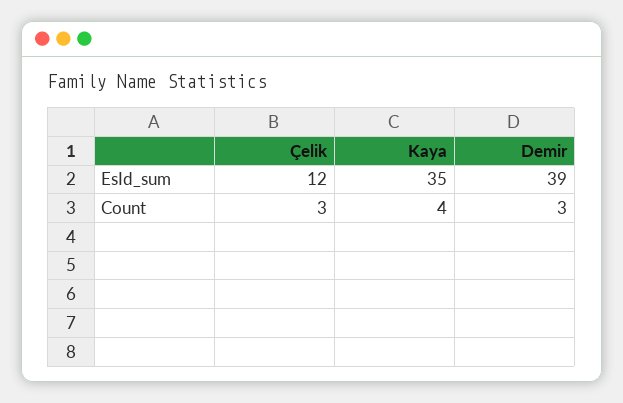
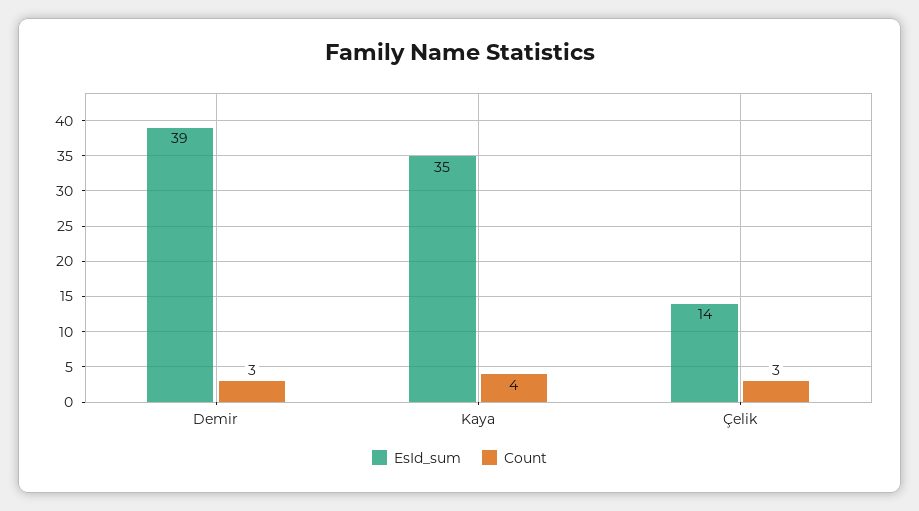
EsId_sum, Çelik: 12 -> 14

